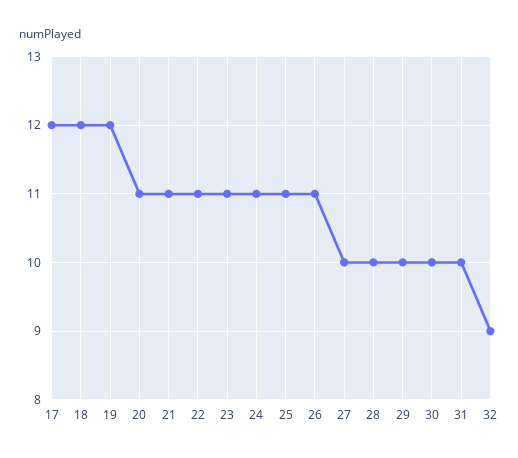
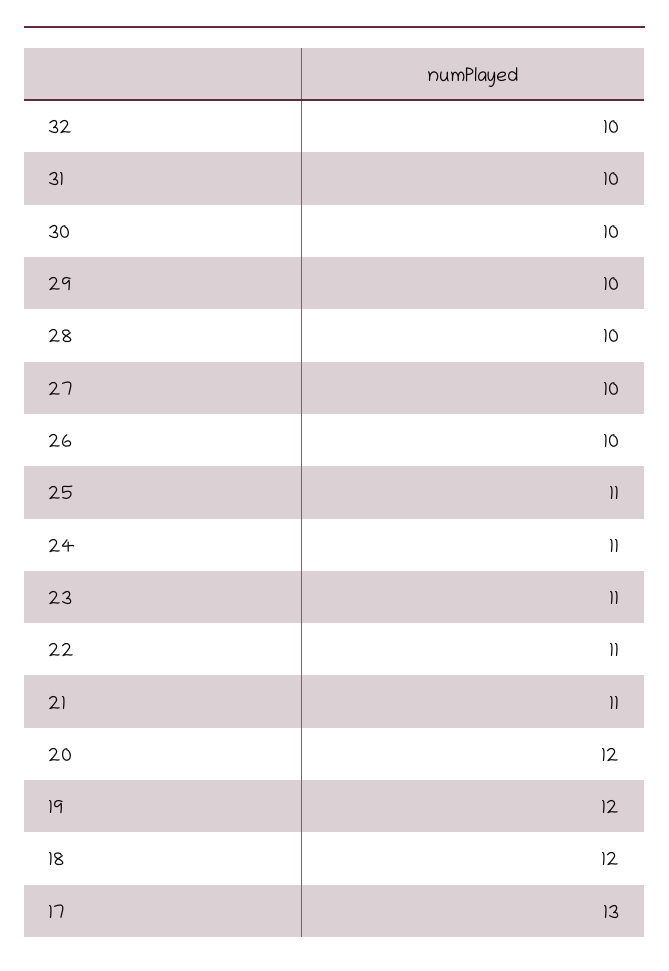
17: 12 -> 13
20: 11 -> 12
26: 11 -> 10
32: 9 -> 10

